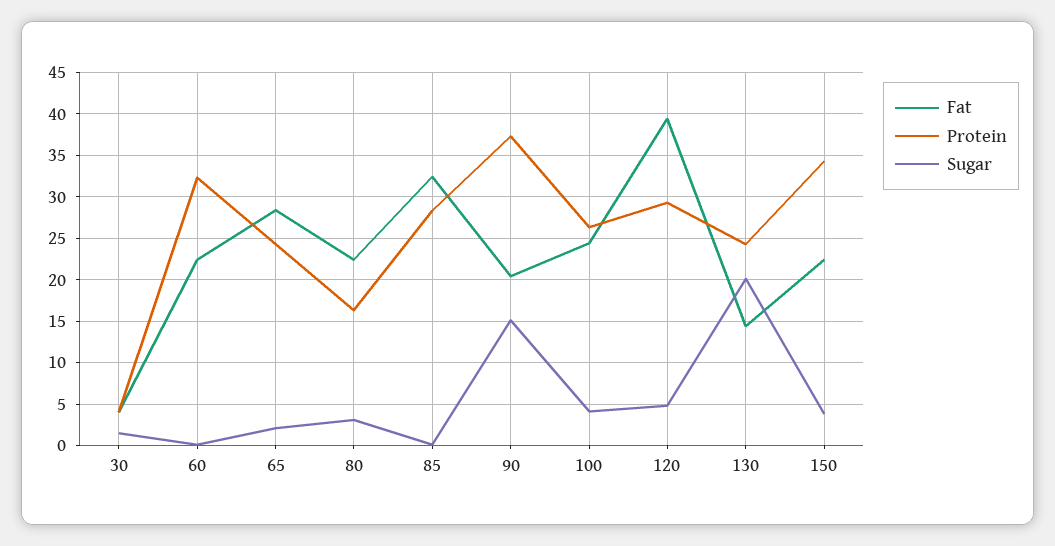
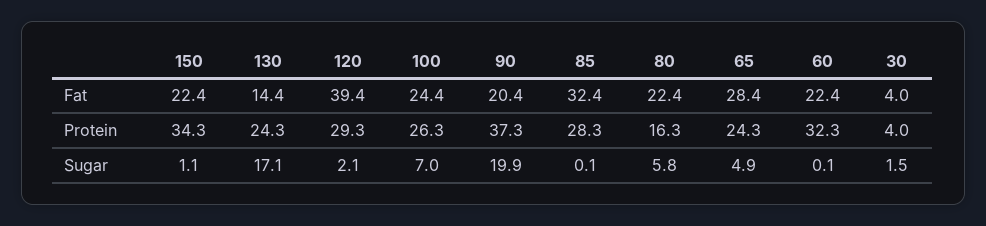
Sugar, 65: 2 -> 4.9
Sugar, 80: 3 -> 5.8
Sugar, 90: 15 -> 19.9
Sugar, 100: 4 -> 7
Sugar, 120: 5 -> 2.1
Sugar, 130: 20 -> 17.1
Sugar, 150: 4 -> 1.1

